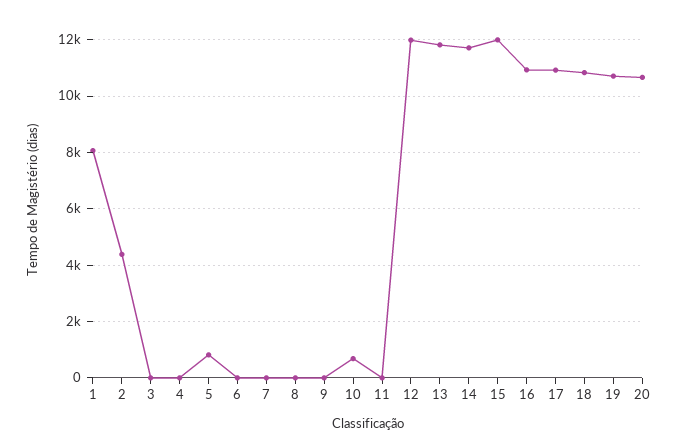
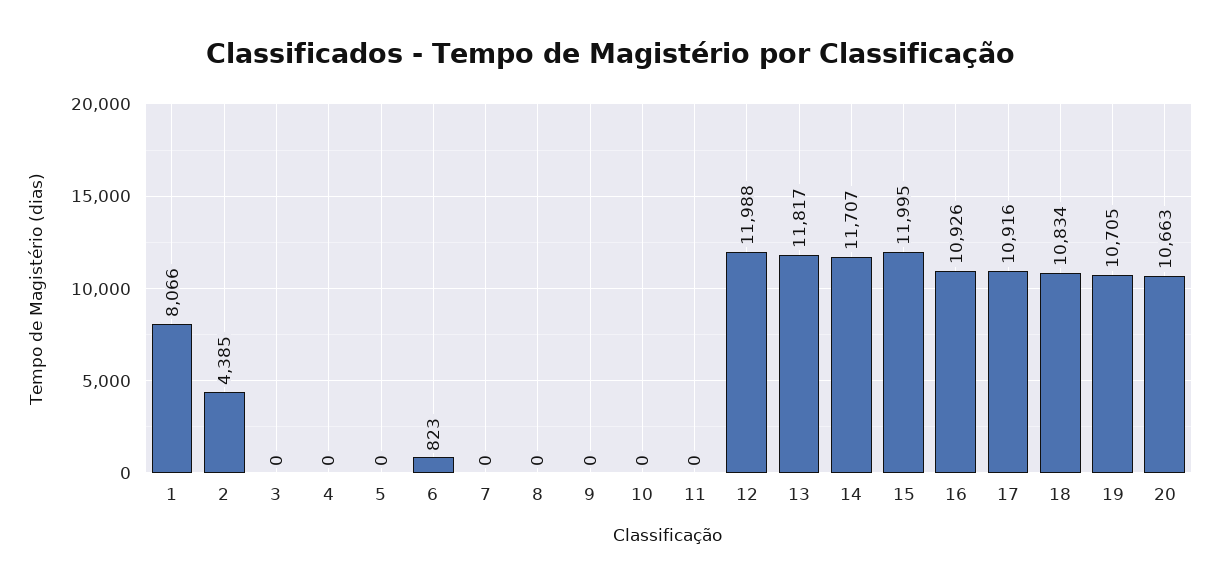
5: 750 -> 0
6: 0 -> 823
10: 750 -> 0

